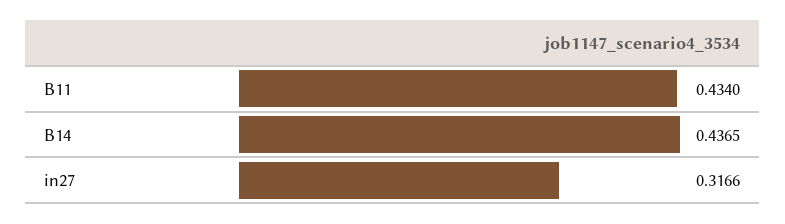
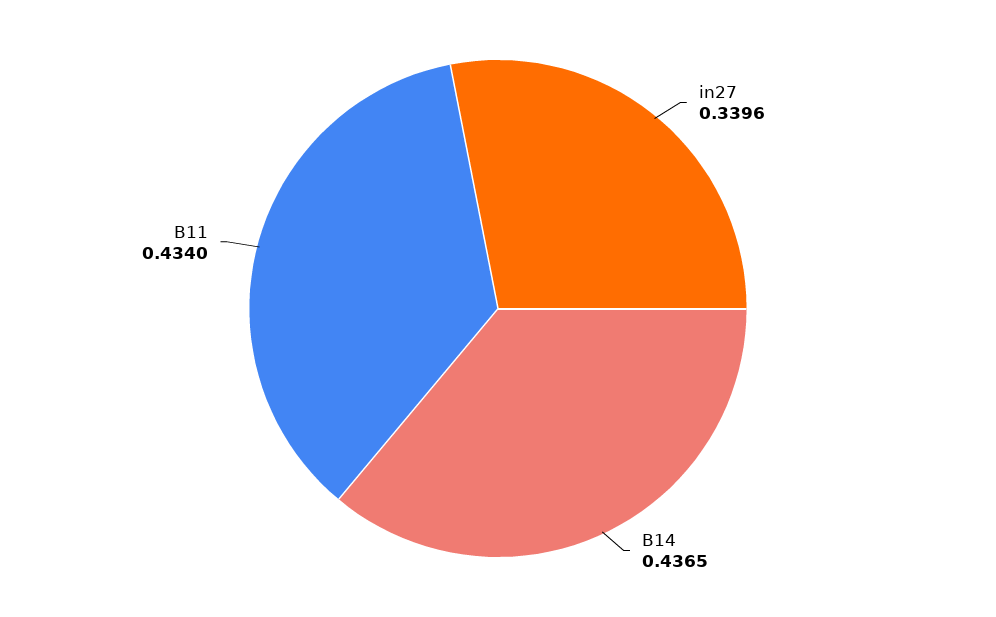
in27: 0.3166 -> 0.3396

